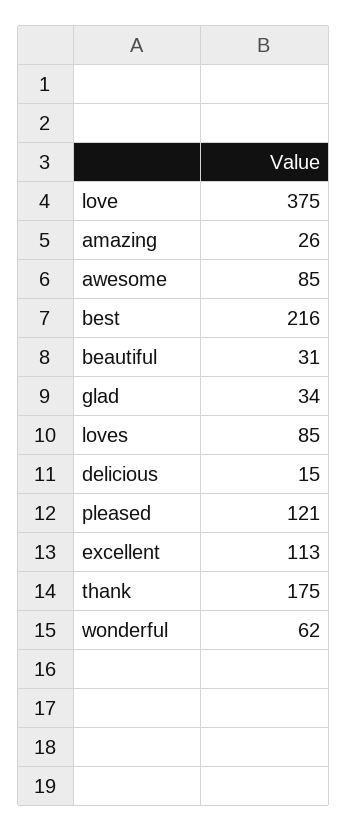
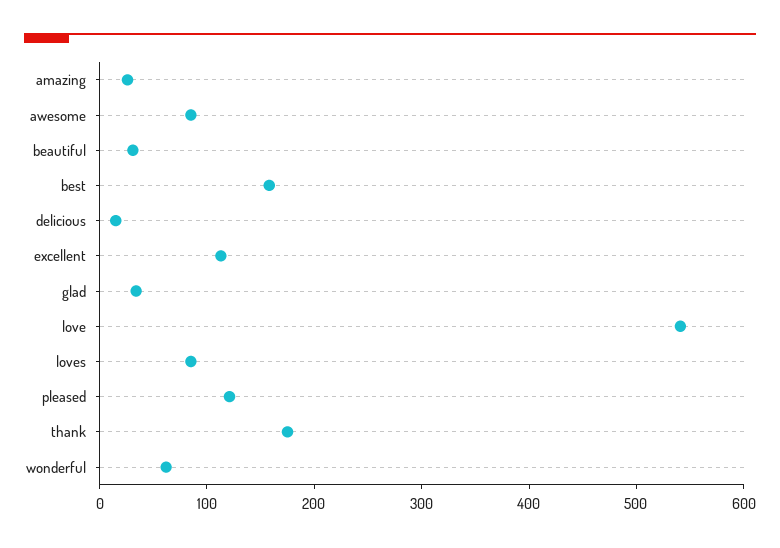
love: 375 -> 540
best: 216 -> 160

